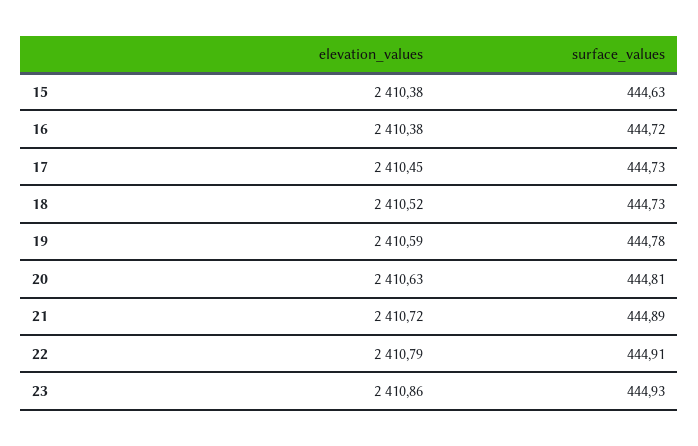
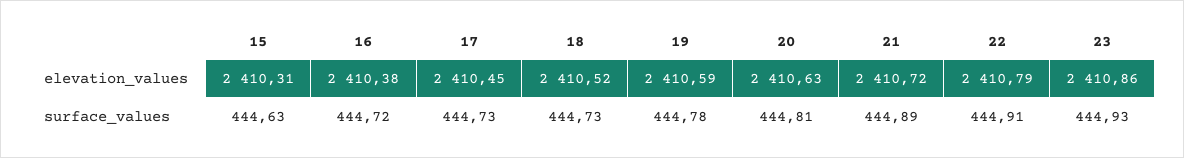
elevation_values, 15: 2410.38 -> 2410.31

